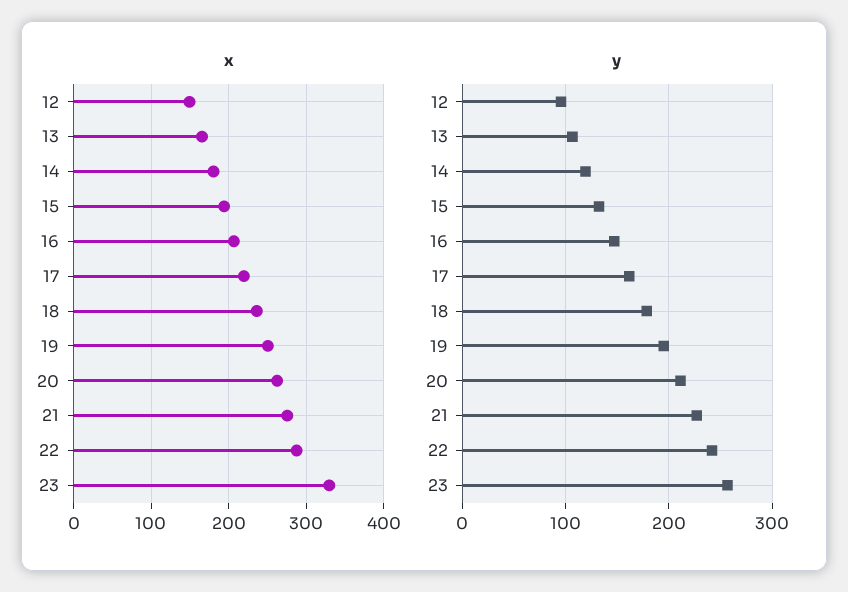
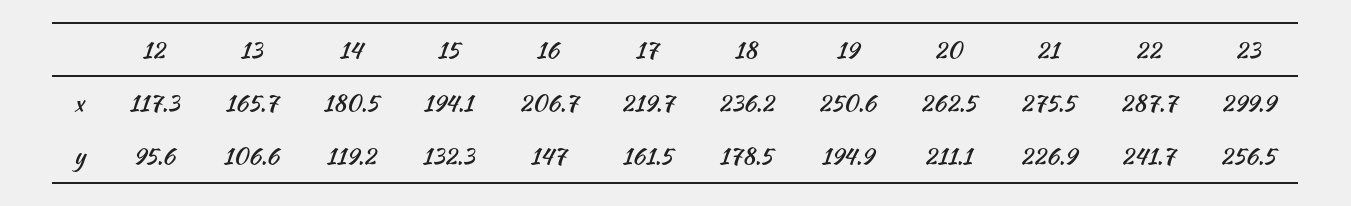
x, 12: 150 -> 117.3
x, 23: 330 -> 299.9

